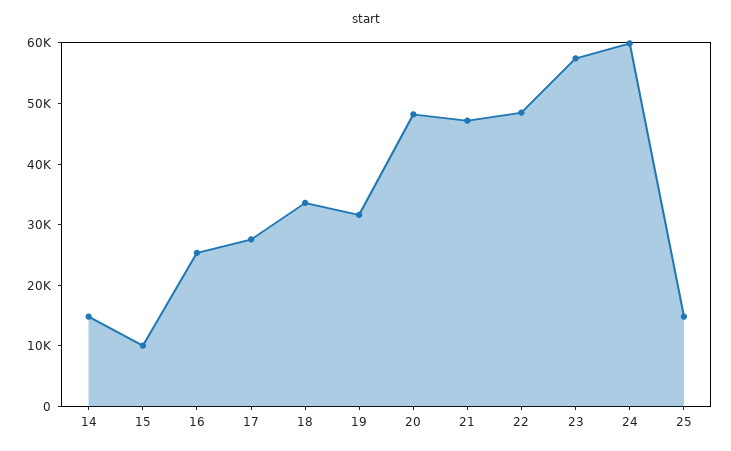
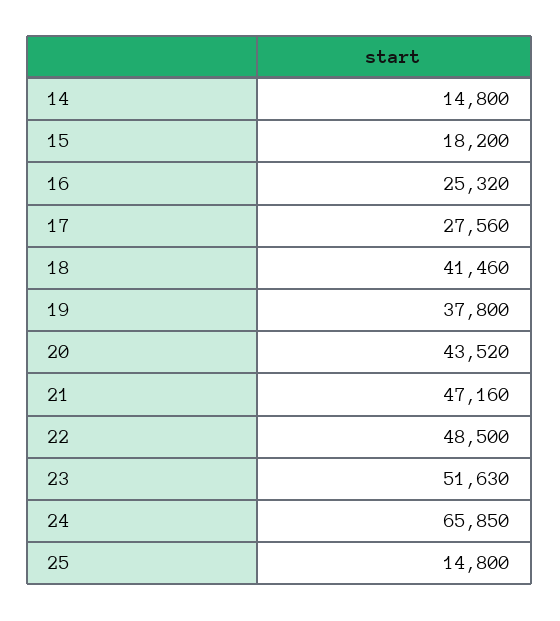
15: 10000 -> 18200
18: 34000 -> 41460
19: 32000 -> 37800
20: 48000 -> 43520
23: 58000 -> 51630
24: 60000 -> 65850

